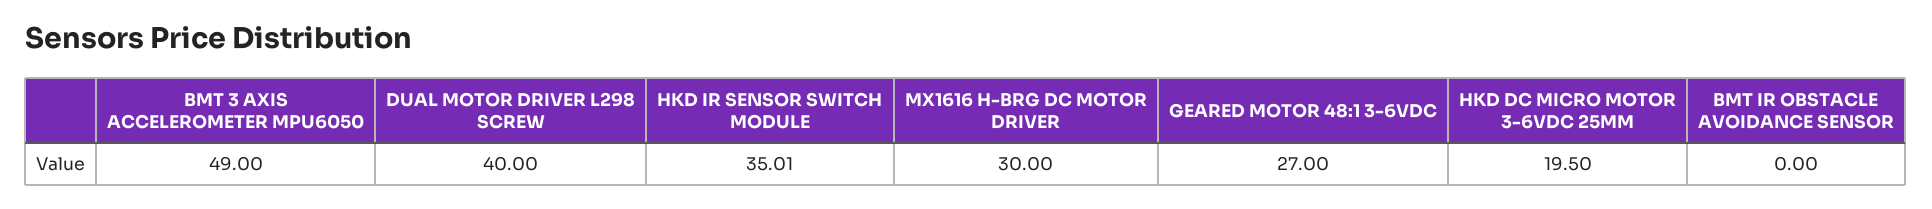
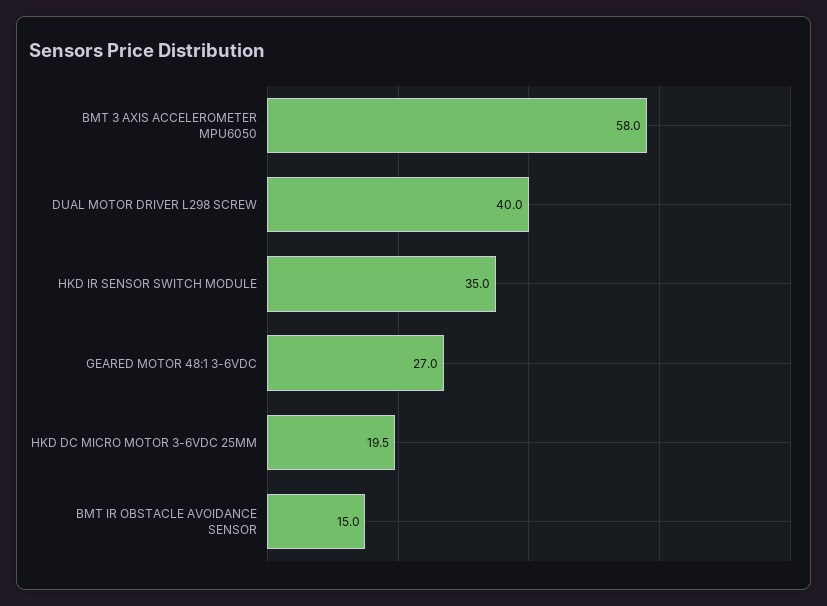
BMT 3 AXIS ACCELEROMETER MPU6050: 49 -> 58
MX1616 H-BRG DC MOTOR DRIVER: 30 -> none
BMT IR OBSTACLE AVOIDANCE SENSOR: 0 -> 15

